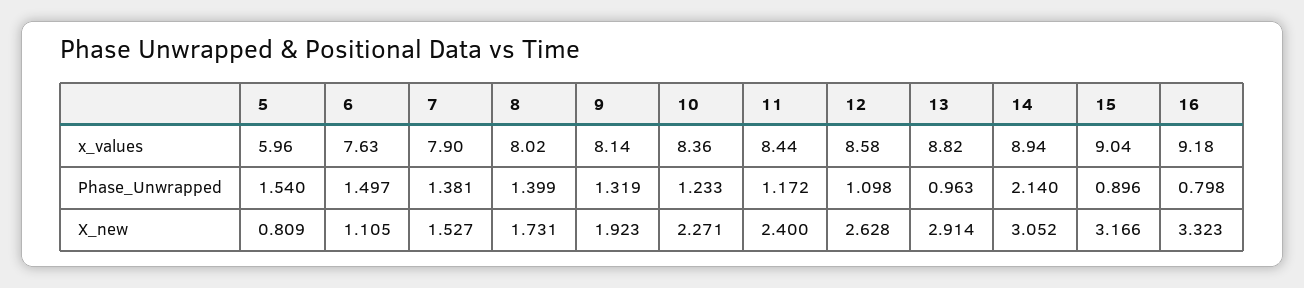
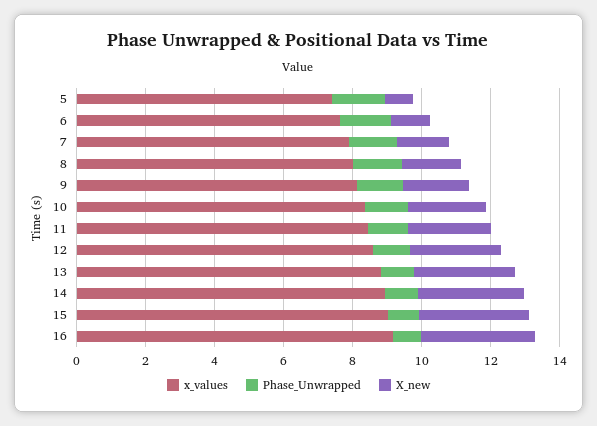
x_values, 5: 5.96 -> 7.5
Phase_Unwrapped, 14: 2.14 -> 1

